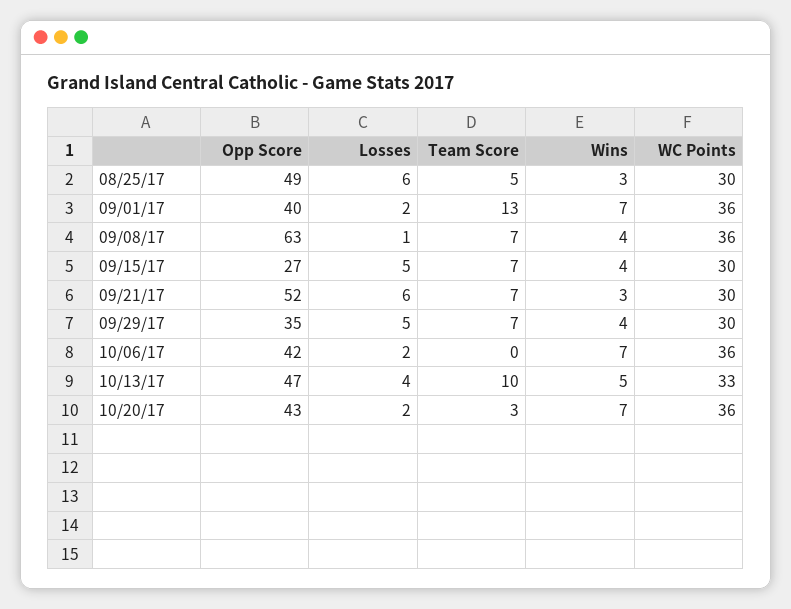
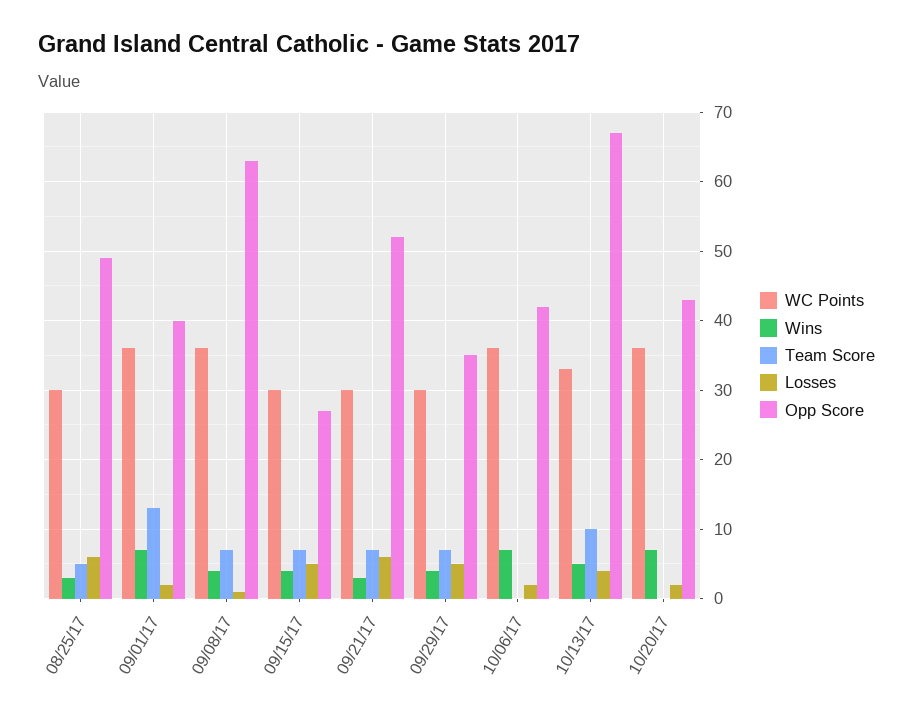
Opp Score, 10/13/17: 47 -> 67
Team Score, 10/20/17: 3 -> 0

